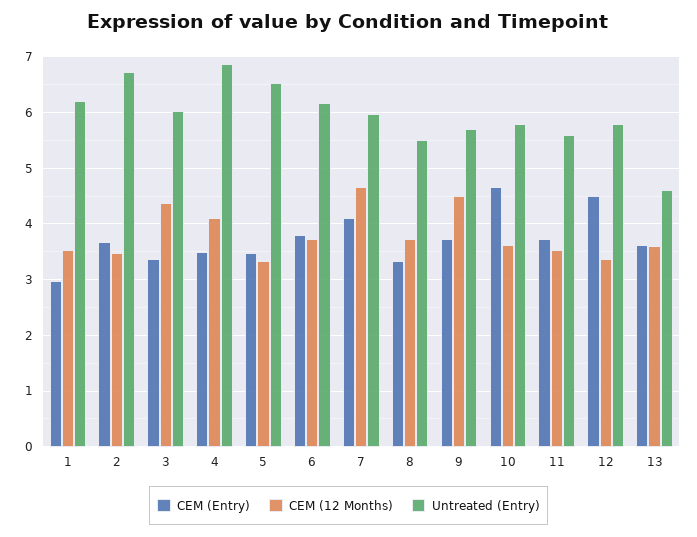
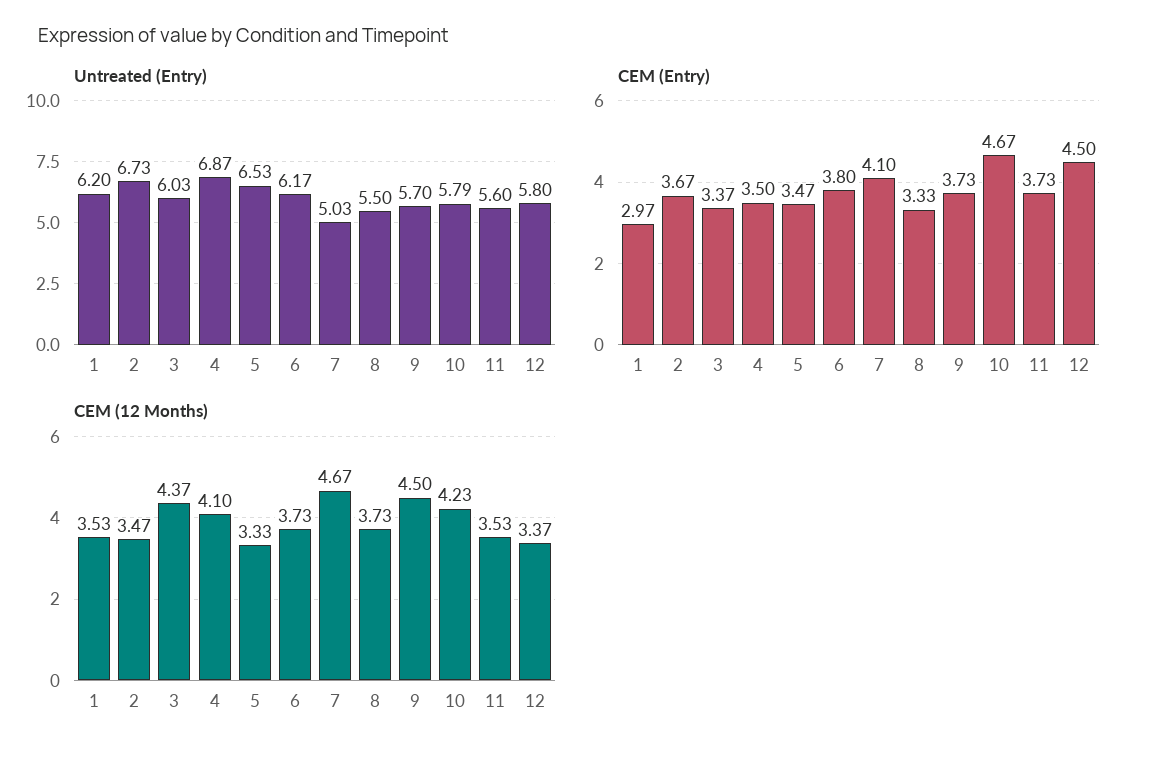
Untreated (Entry), 7: 6 -> 5.03
CEM (12 Months), 10: 3.6 -> 4.23
CEM (Entry), 13: 3.6 -> none
CEM (12 Months), 13: 3.6 -> none
Untreated (Entry), 13: 4.6 -> none

